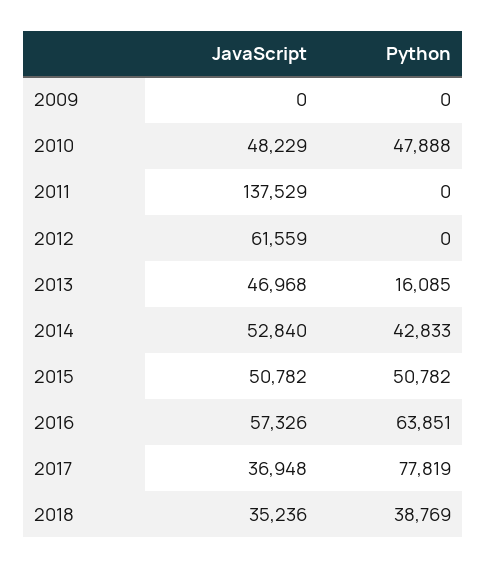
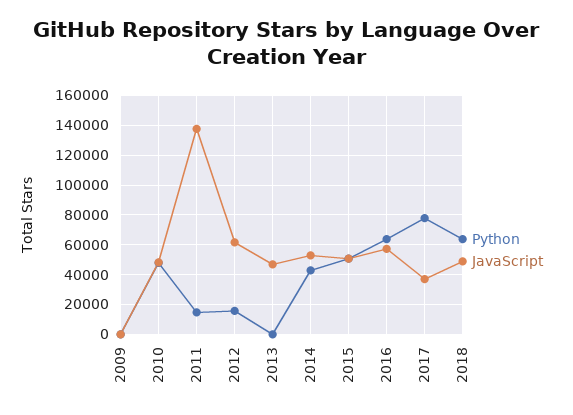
Python, 2011: 0 -> 15000
Python, 2012: 0 -> 15000
Python, 2013: 16085 -> 0
JavaScript, 2018: 35236 -> 50000
Python, 2018: 38769 -> 65000

